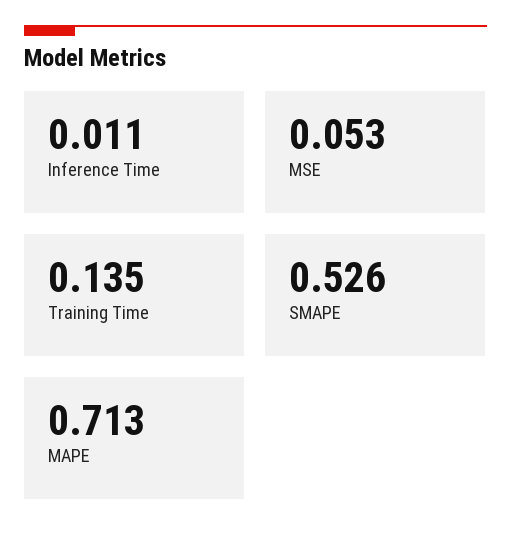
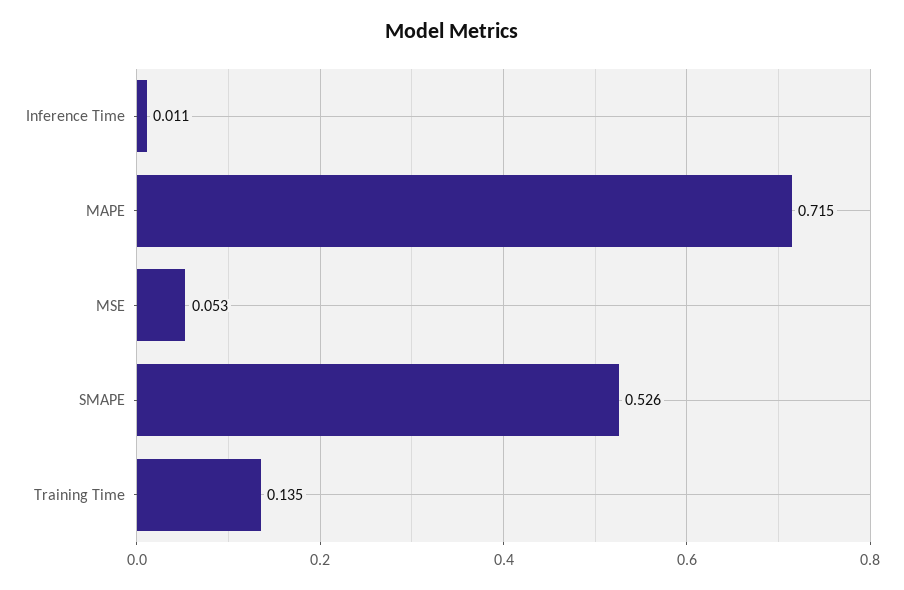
MAPE: 0.713 -> 0.715

